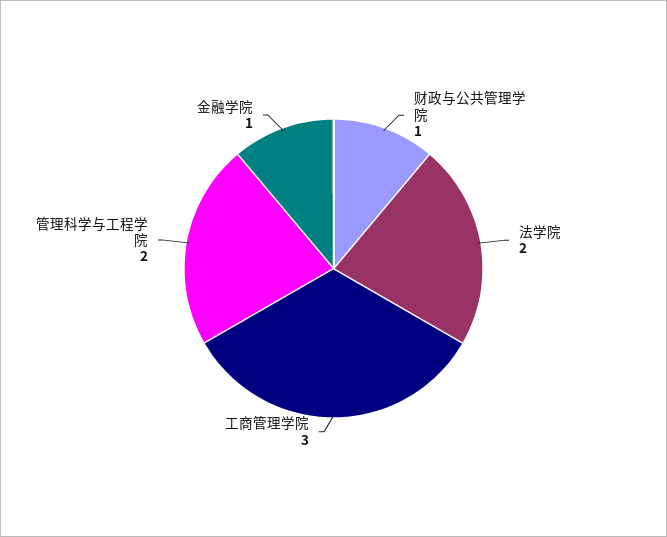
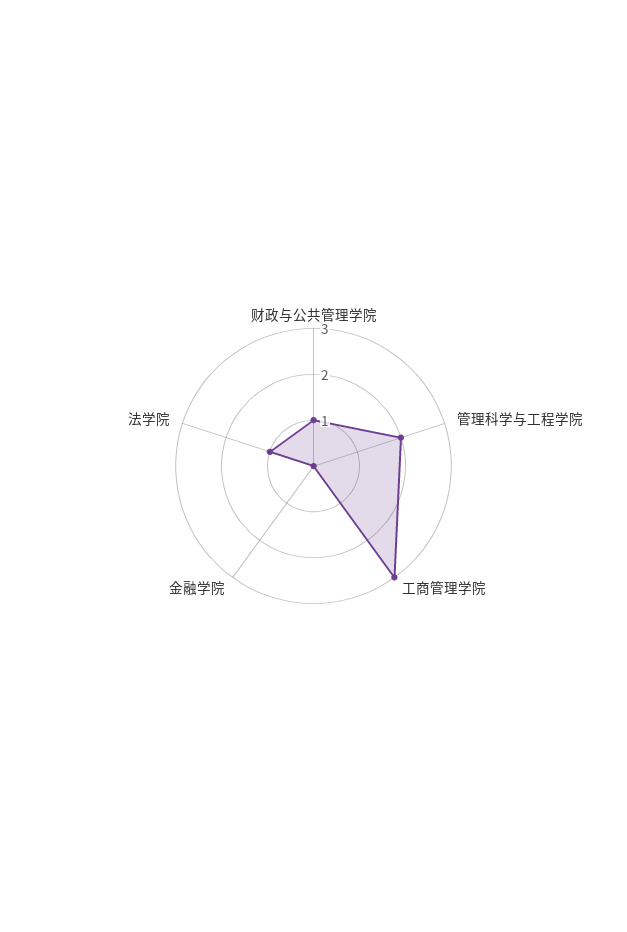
法学院: 2 -> 1
金融学院: 1 -> 0

